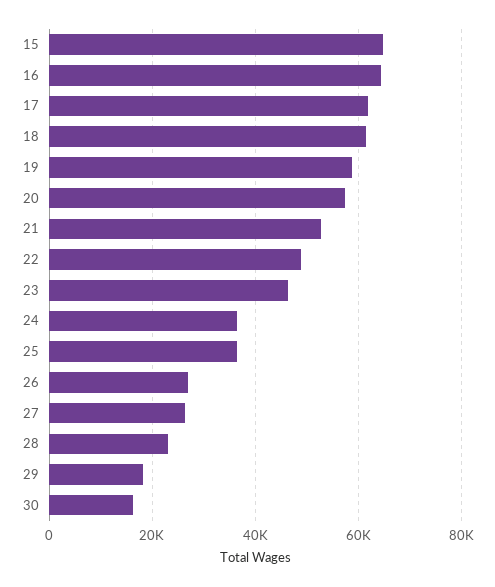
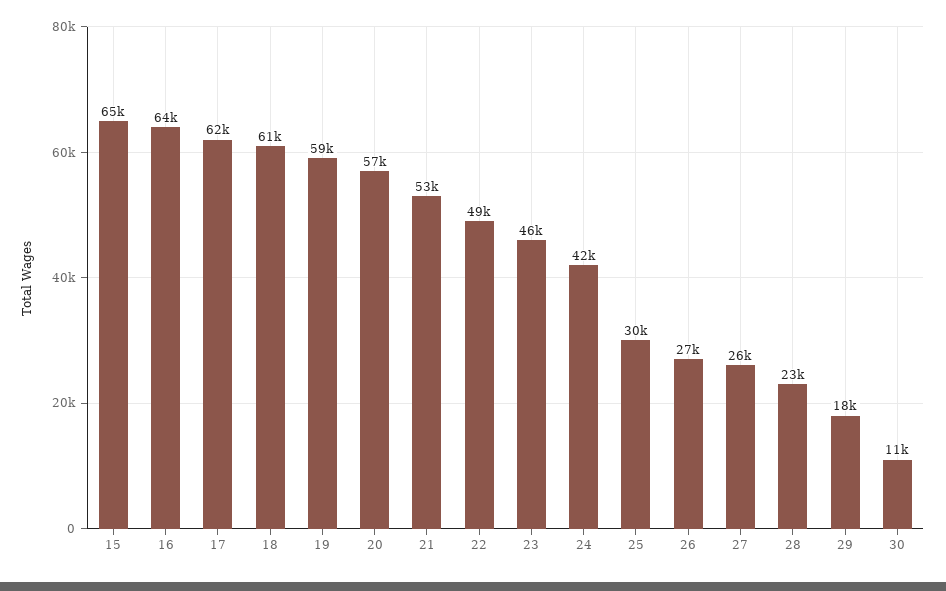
24: 36000 -> 42000
25: 36000 -> 30000
30: 16000 -> 11000

